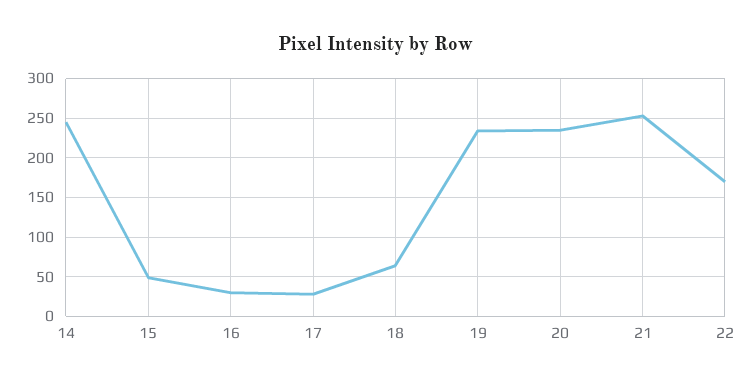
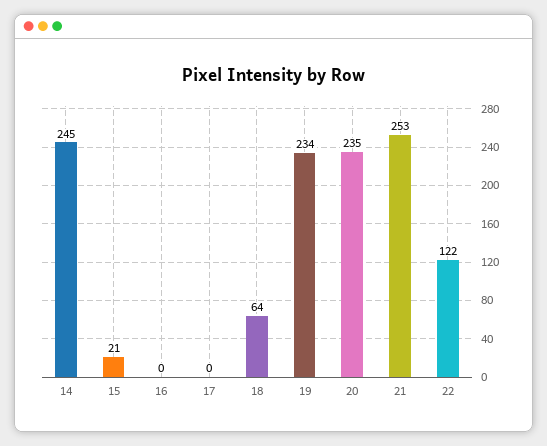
15: 50 -> 21
16: 30 -> 0
17: 30 -> 0
22: 170 -> 122

